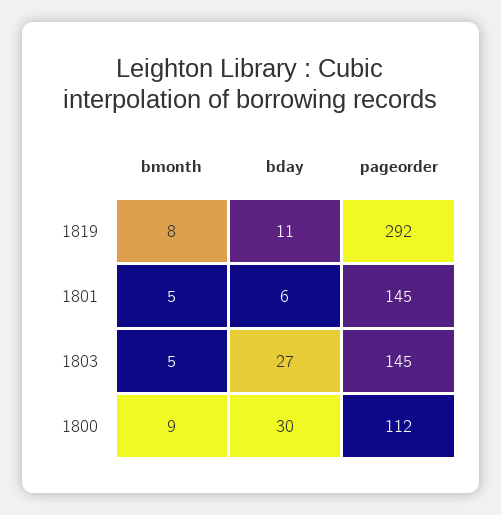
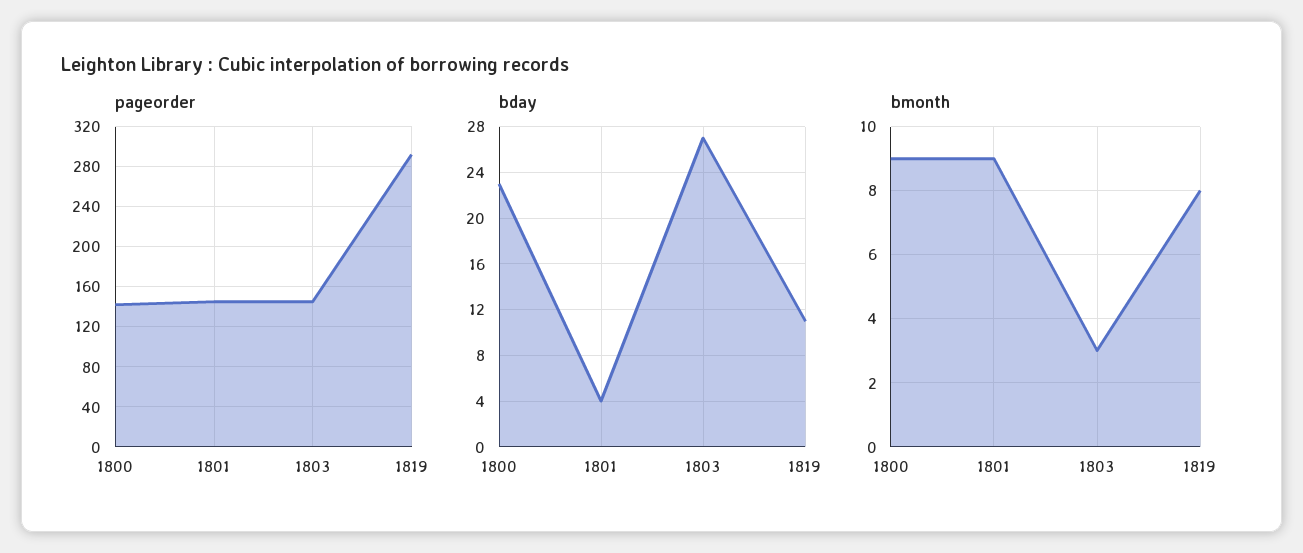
bmonth, 1801: 5 -> 9
bday, 1801: 6 -> 4
bmonth, 1803: 5 -> 3
bday, 1800: 30 -> 23
pageorder, 1800: 112 -> 140

